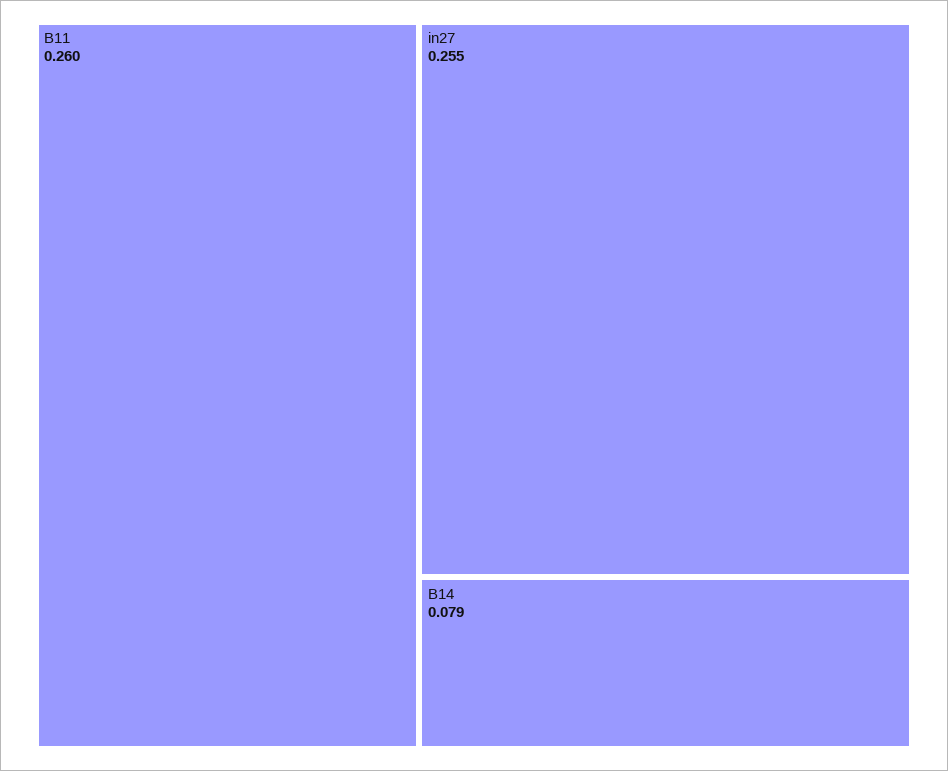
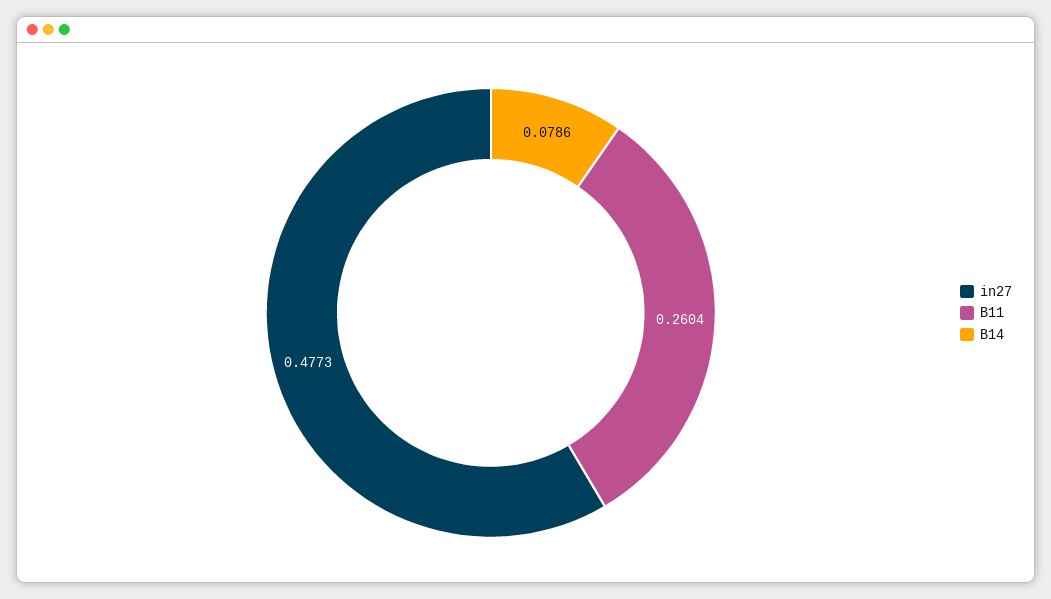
in27: 0.255 -> 0.4773

